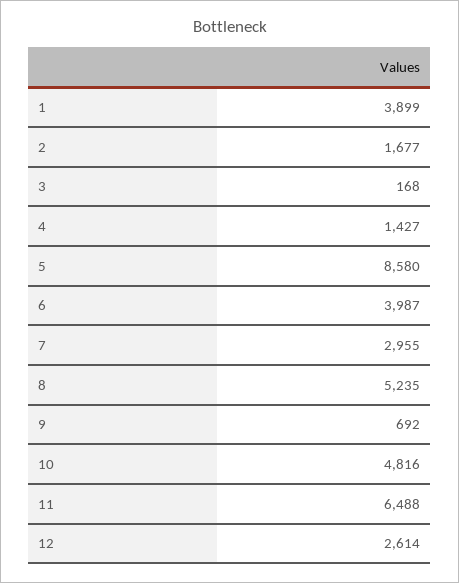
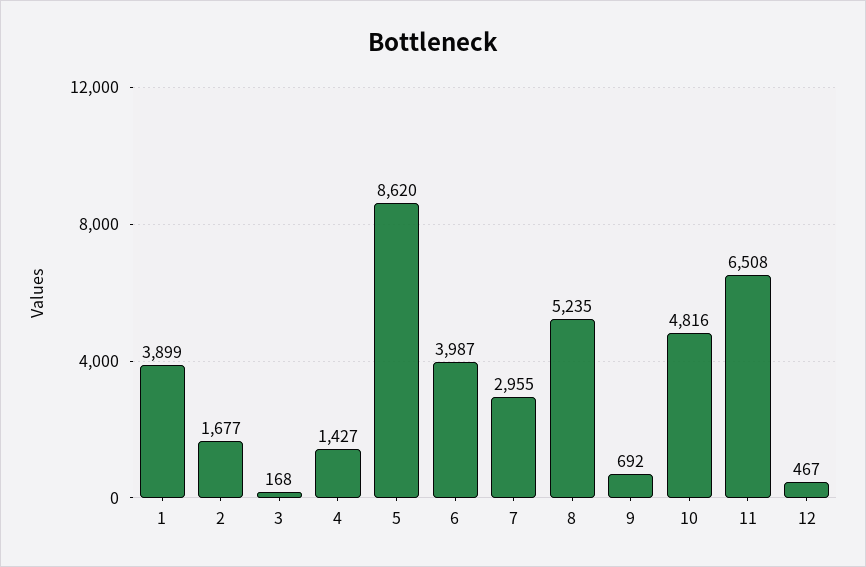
5: 8580 -> 8620
11: 6488 -> 6508
12: 2614 -> 467

